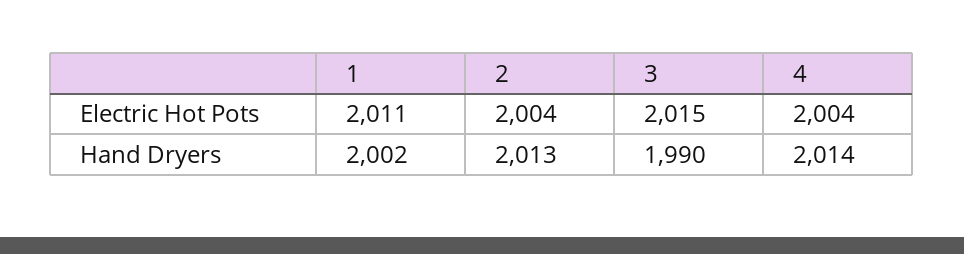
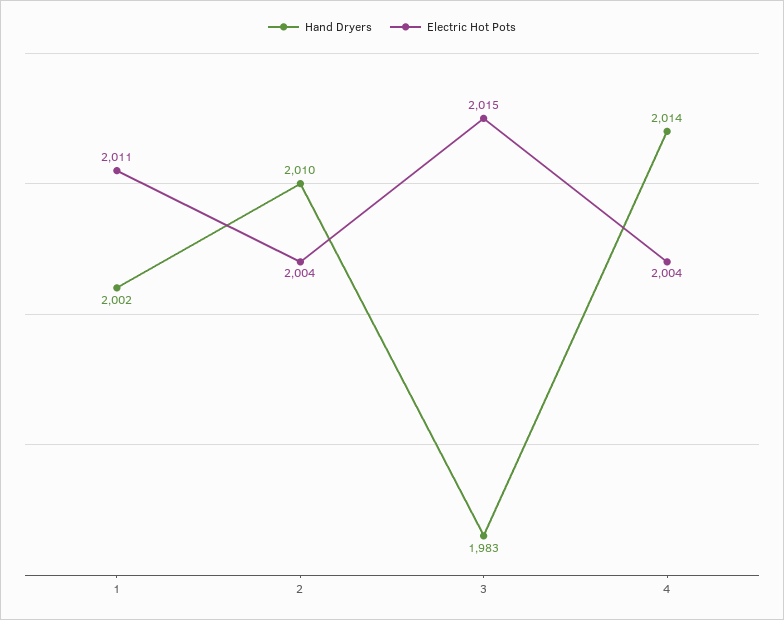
Hand Dryers, 2: 2013 -> 2010
Hand Dryers, 3: 1990 -> 1983

